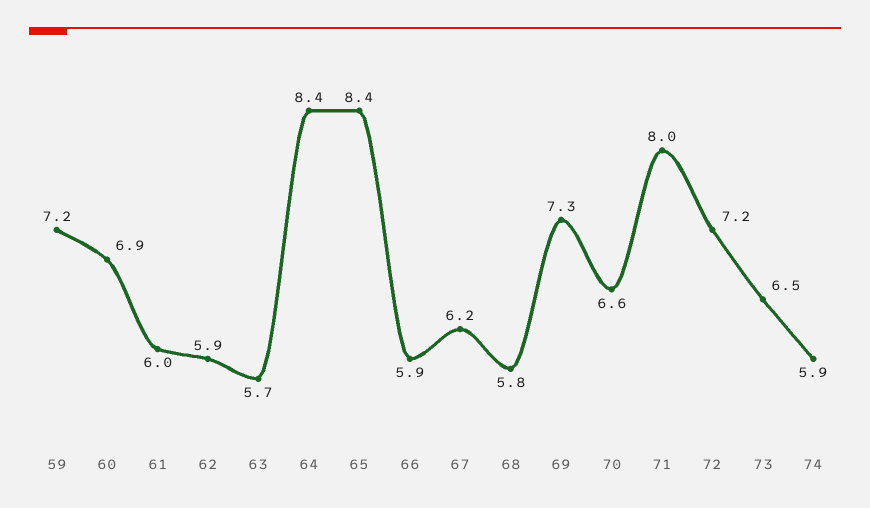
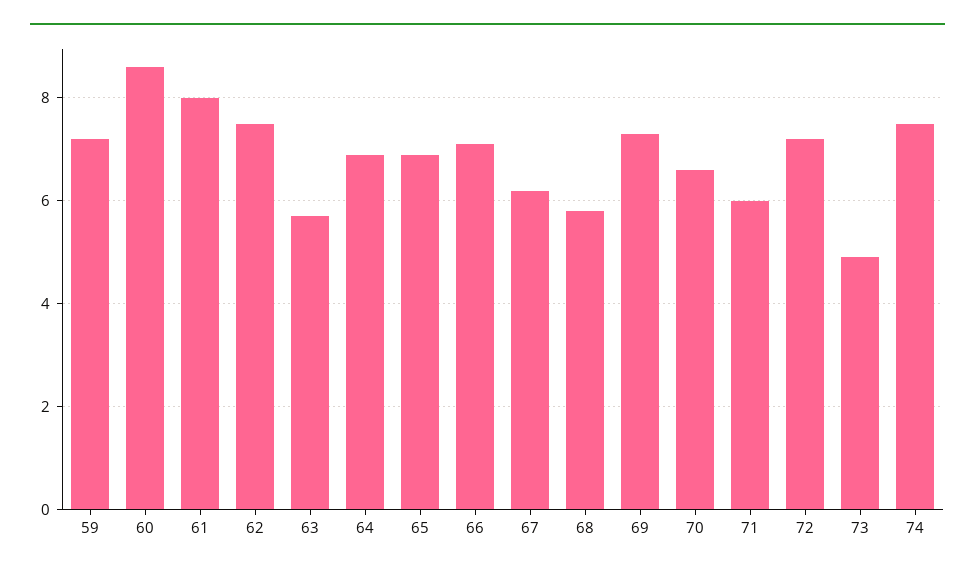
60: 6.9 -> 8.5
61: 6 -> 8
62: 5.9 -> 7.5
64: 8.4 -> 7
65: 8.4 -> 7
66: 5.9 -> 7
71: 8 -> 6
73: 6.5 -> 5
74: 5.9 -> 7.5

